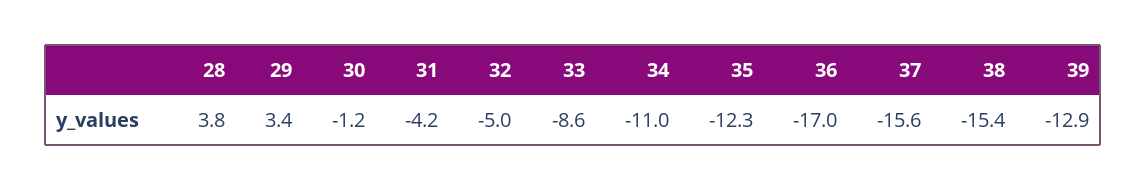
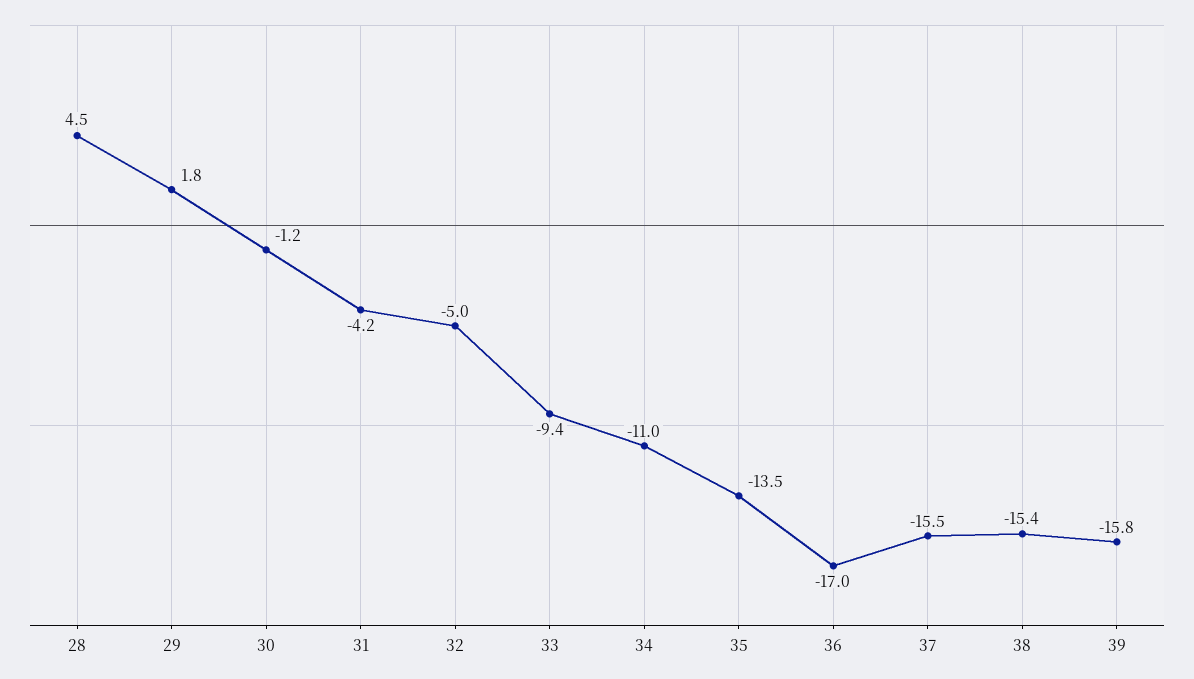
28: 3.8 -> 4.5
29: 3.4 -> 1.8
33: -8.6 -> -9.4
35: -12.3 -> -13.5
37: -15.6 -> -15.5
39: -12.9 -> -15.8

